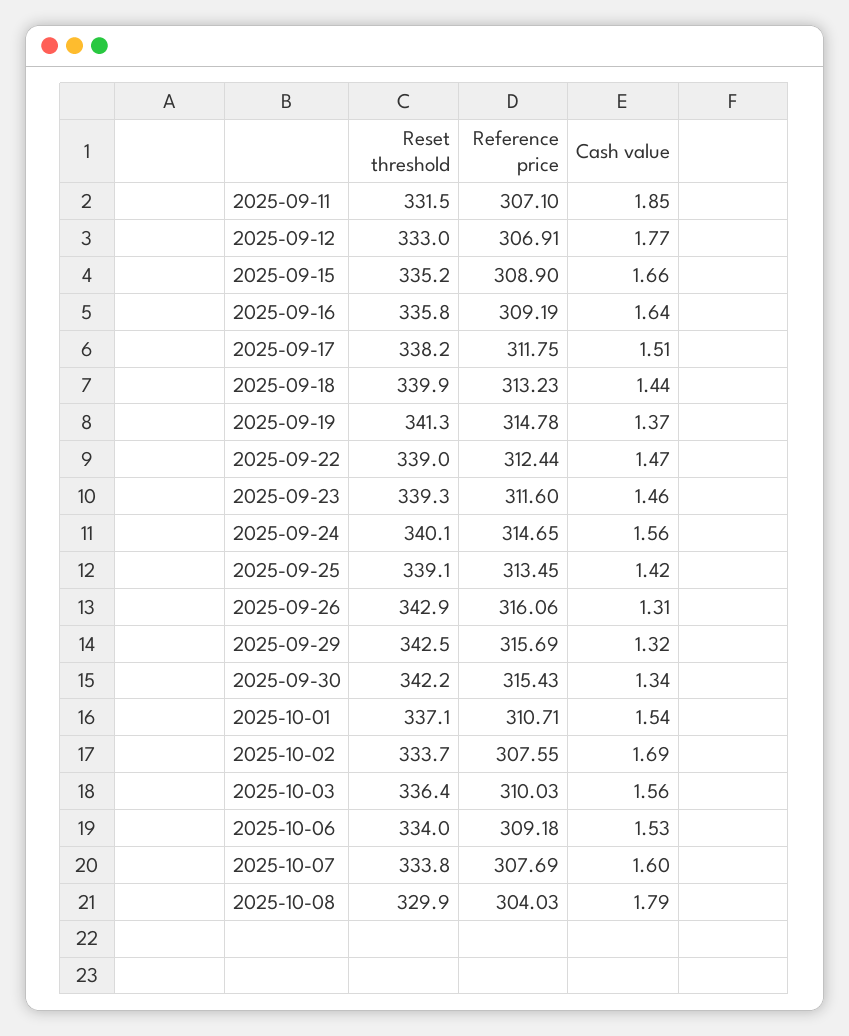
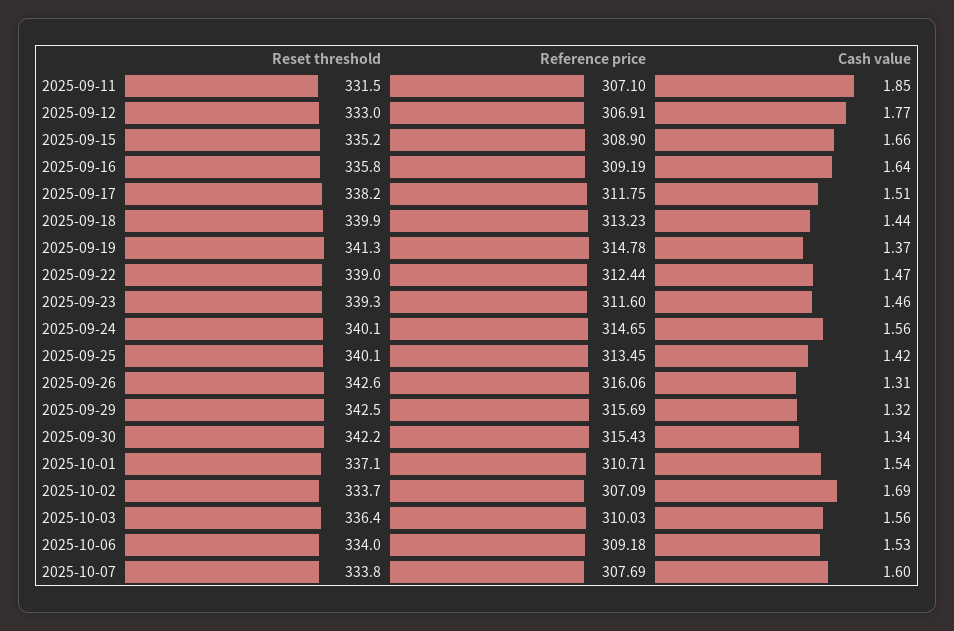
Reset threshold, 2025-09-25: 339.1 -> 340.1
Reset threshold, 2025-09-26: 342.9 -> 342.6
Reference price, 2025-10-02: 307.55 -> 307.09
Reset threshold, 2025-10-08: 329.9 -> none
Reference price, 2025-10-08: 304.03 -> none
Cash value, 2025-10-08: 1.79 -> none

